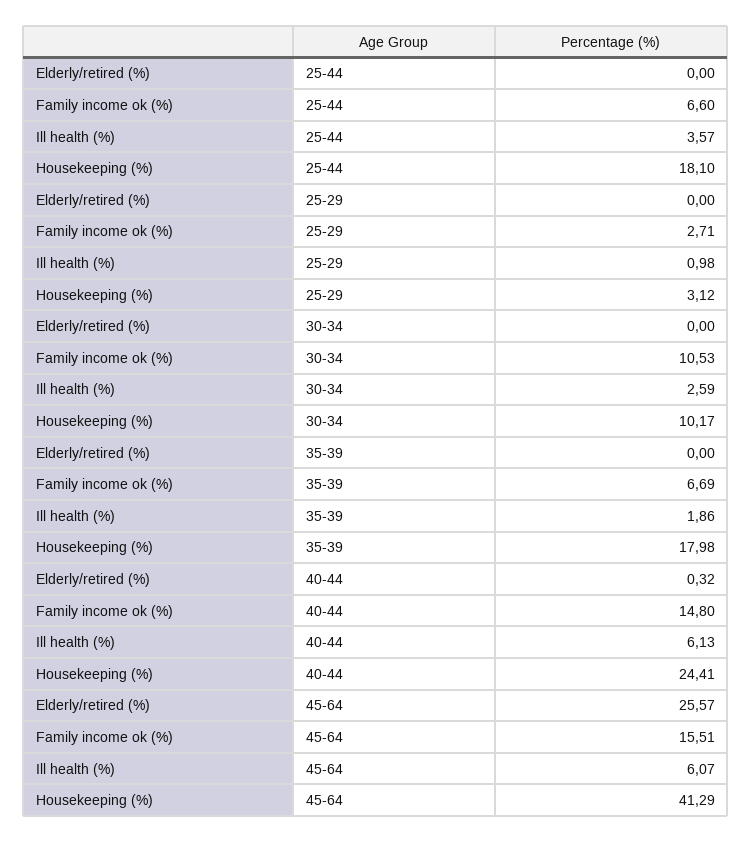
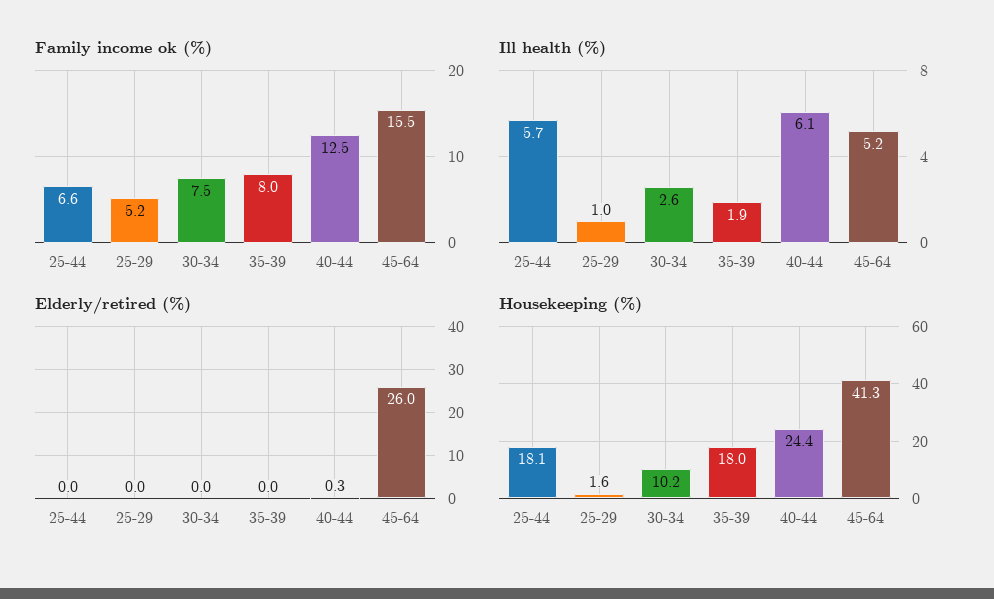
Ill health (%), 25-44: 3.57 -> 5.7
Family income ok (%), 25-29: 2.71 -> 5.2
Housekeeping (%), 25-29: 3.12 -> 1.6
Family income ok (%), 30-34: 10.53 -> 7.5
Family income ok (%), 35-39: 6.69 -> 8
Family income ok (%), 40-44: 14.8 -> 12.5
Elderly/retired (%), 45-64: 25.57 -> 26
Ill health (%), 45-64: 6.07 -> 5.2

